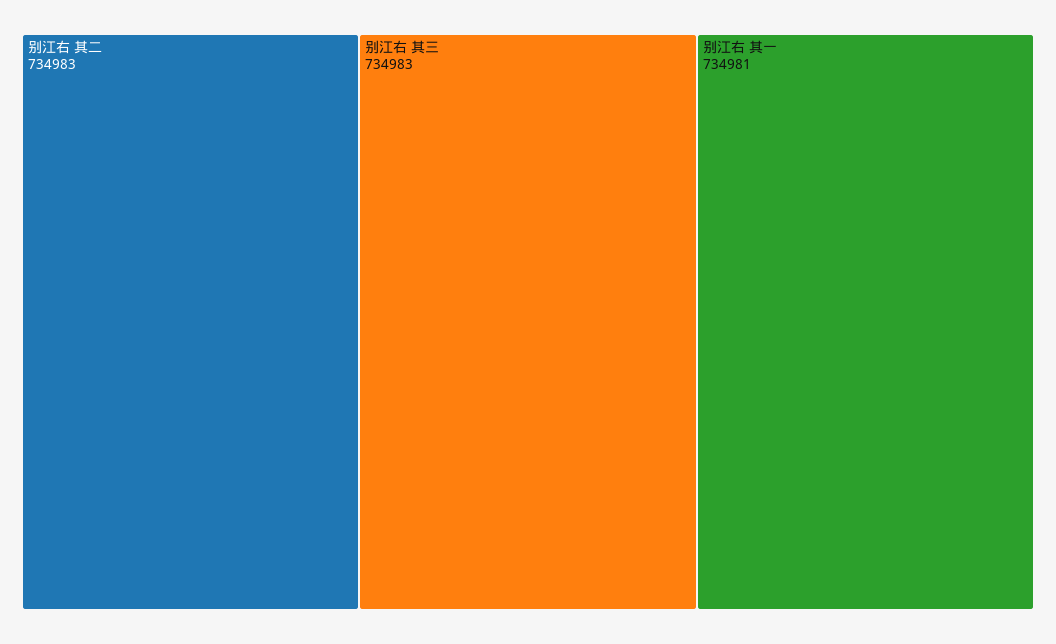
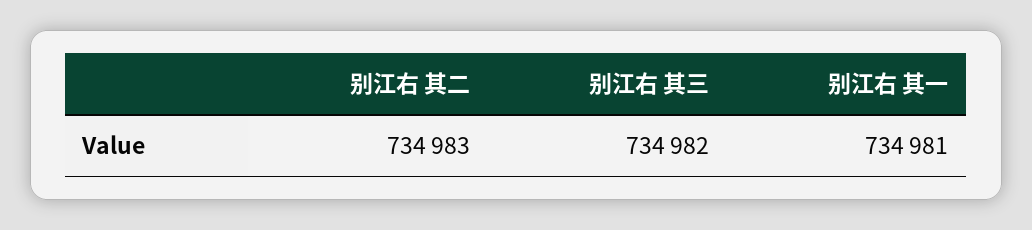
别江右 其三: 734983 -> 734982

